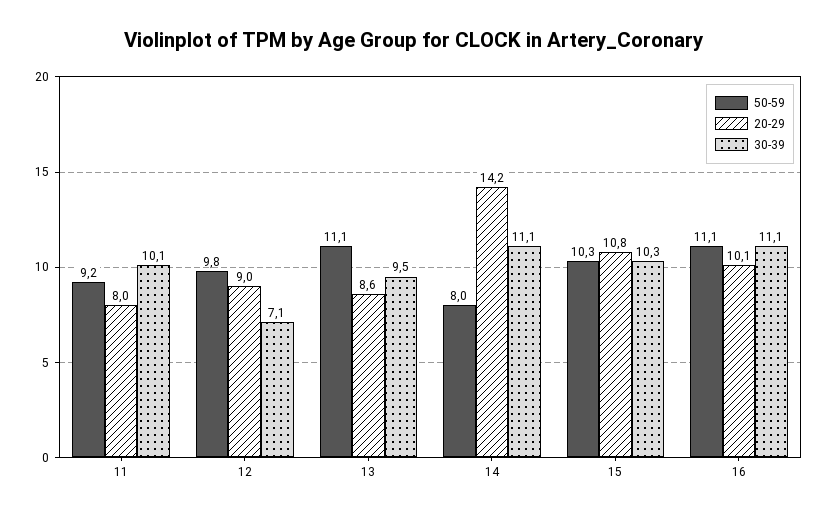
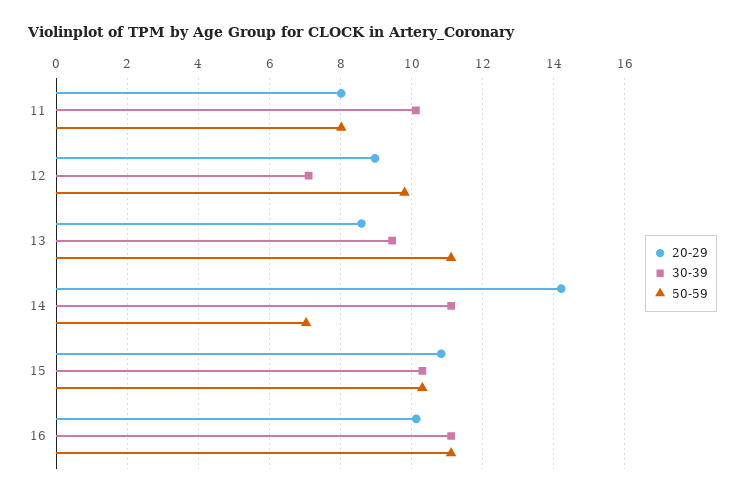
50-59, 11: 9.2 -> 8
50-59, 14: 8 -> 7

